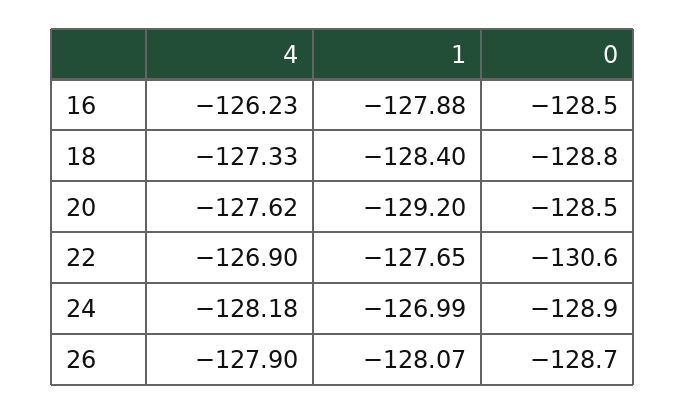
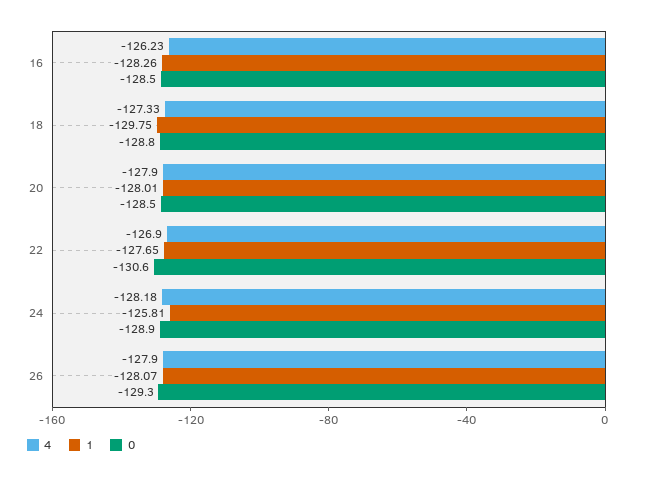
1, 16: -127.88 -> -128.26
1, 18: -128.4 -> -129.75
4, 20: -127.62 -> -127.9
1, 20: -129.2 -> -128.01
1, 24: -126.99 -> -125.81
0, 26: -128.7 -> -129.3

